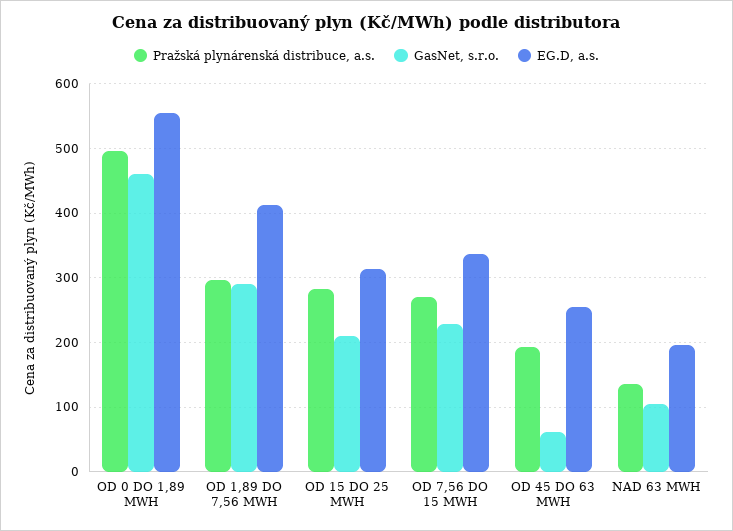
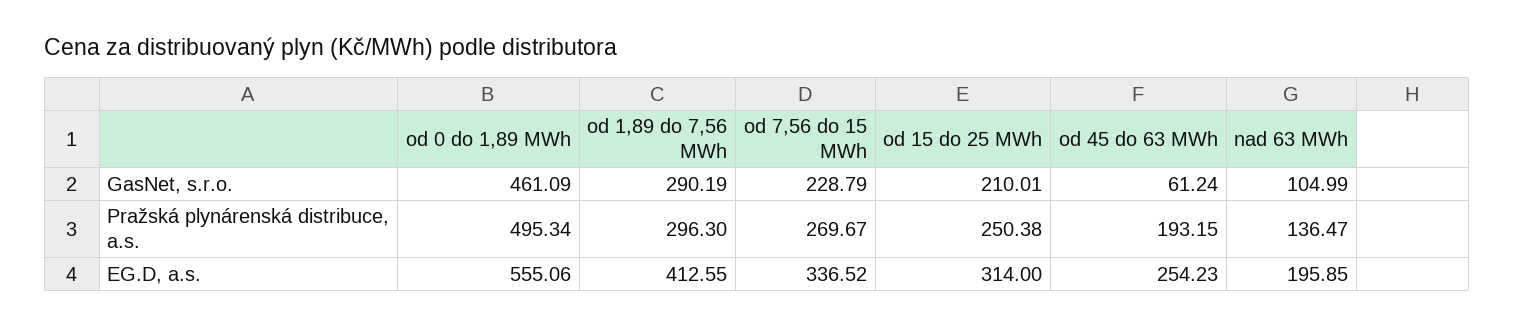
Pražská plynárenská distribuce, a.s., OD 15 DO 25 MWH: 280 -> 250.38

